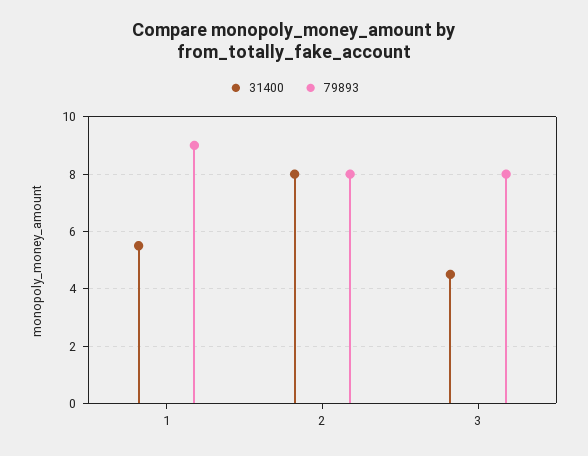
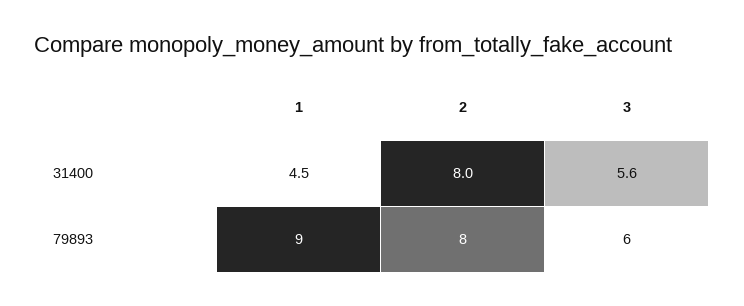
31400, 1: 5.5 -> 4.5
31400, 3: 4.5 -> 5.6
79893, 3: 8 -> 6

